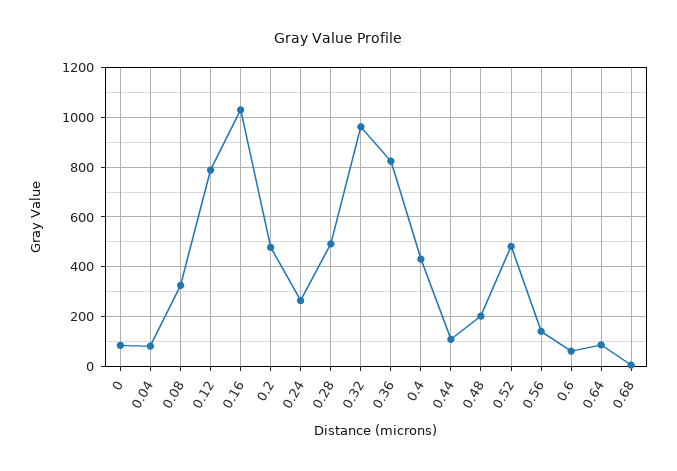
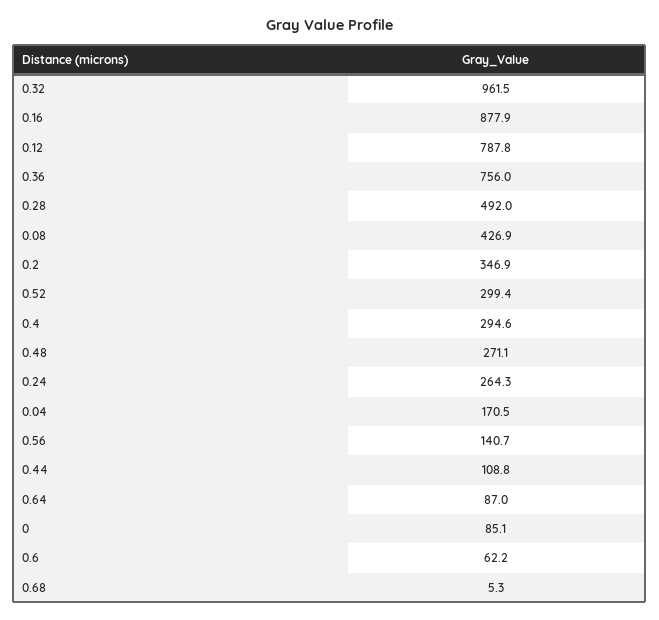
0.04: 75 -> 170.5
0.08: 325 -> 426.9
0.16: 1025 -> 877.9
0.2: 475 -> 346.9
0.36: 825 -> 756
0.4: 425 -> 294.6
0.48: 200 -> 271.1
0.52: 475 -> 299.4

